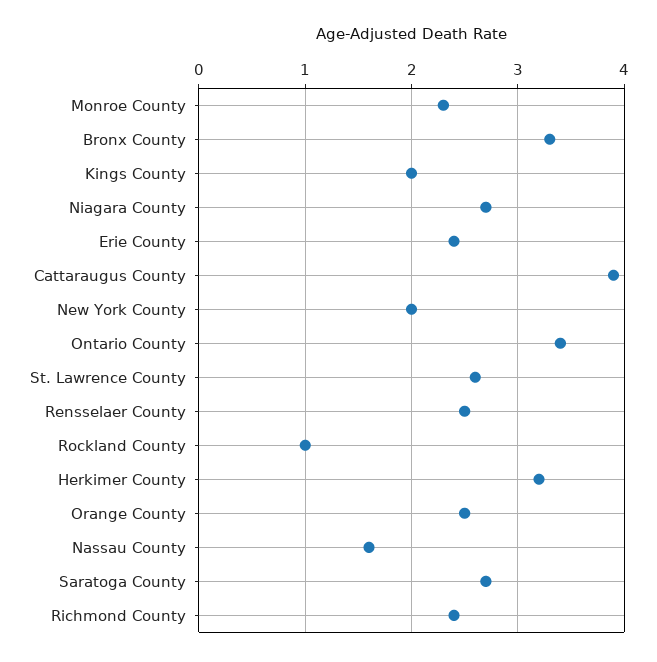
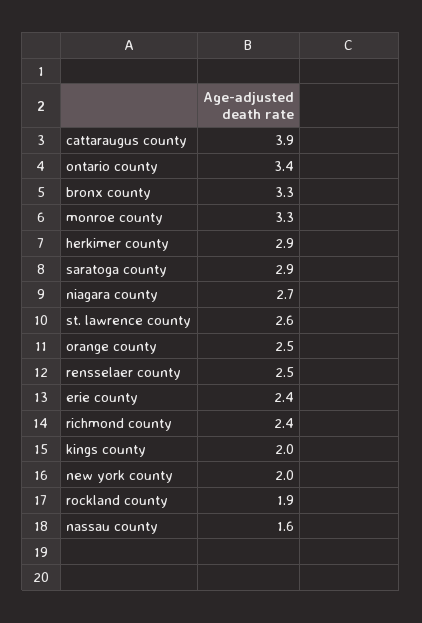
Monroe County: 2.3 -> 3.3
Rockland County: 1 -> 1.9
Herkimer County: 3.2 -> 2.9
Saratoga County: 2.7 -> 2.9

